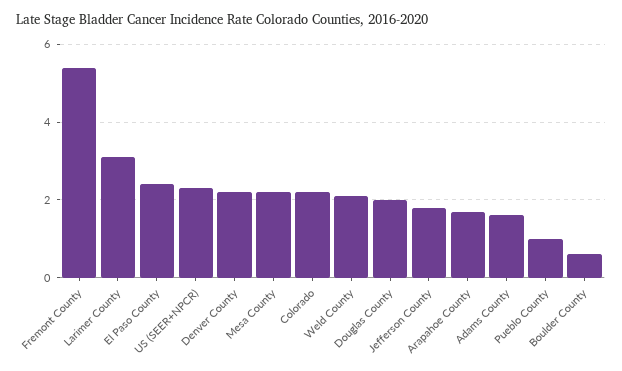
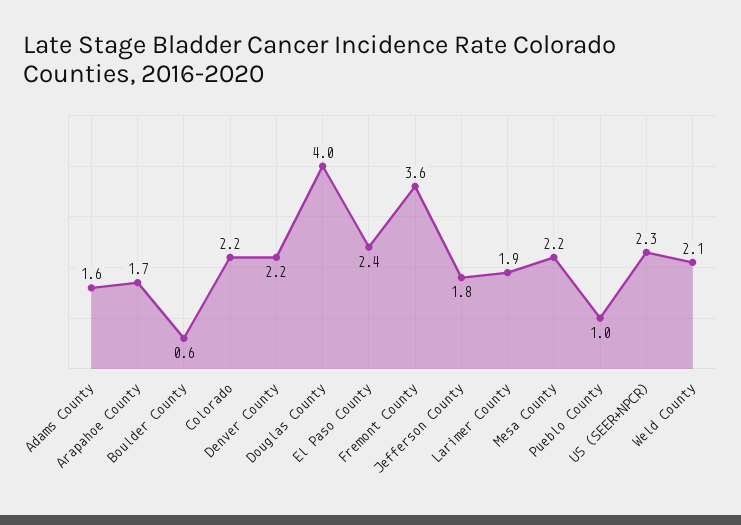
Fremont County: 5.5 -> 3.6
Larimer County: 3 -> 1.9
Douglas County: 2 -> 4

